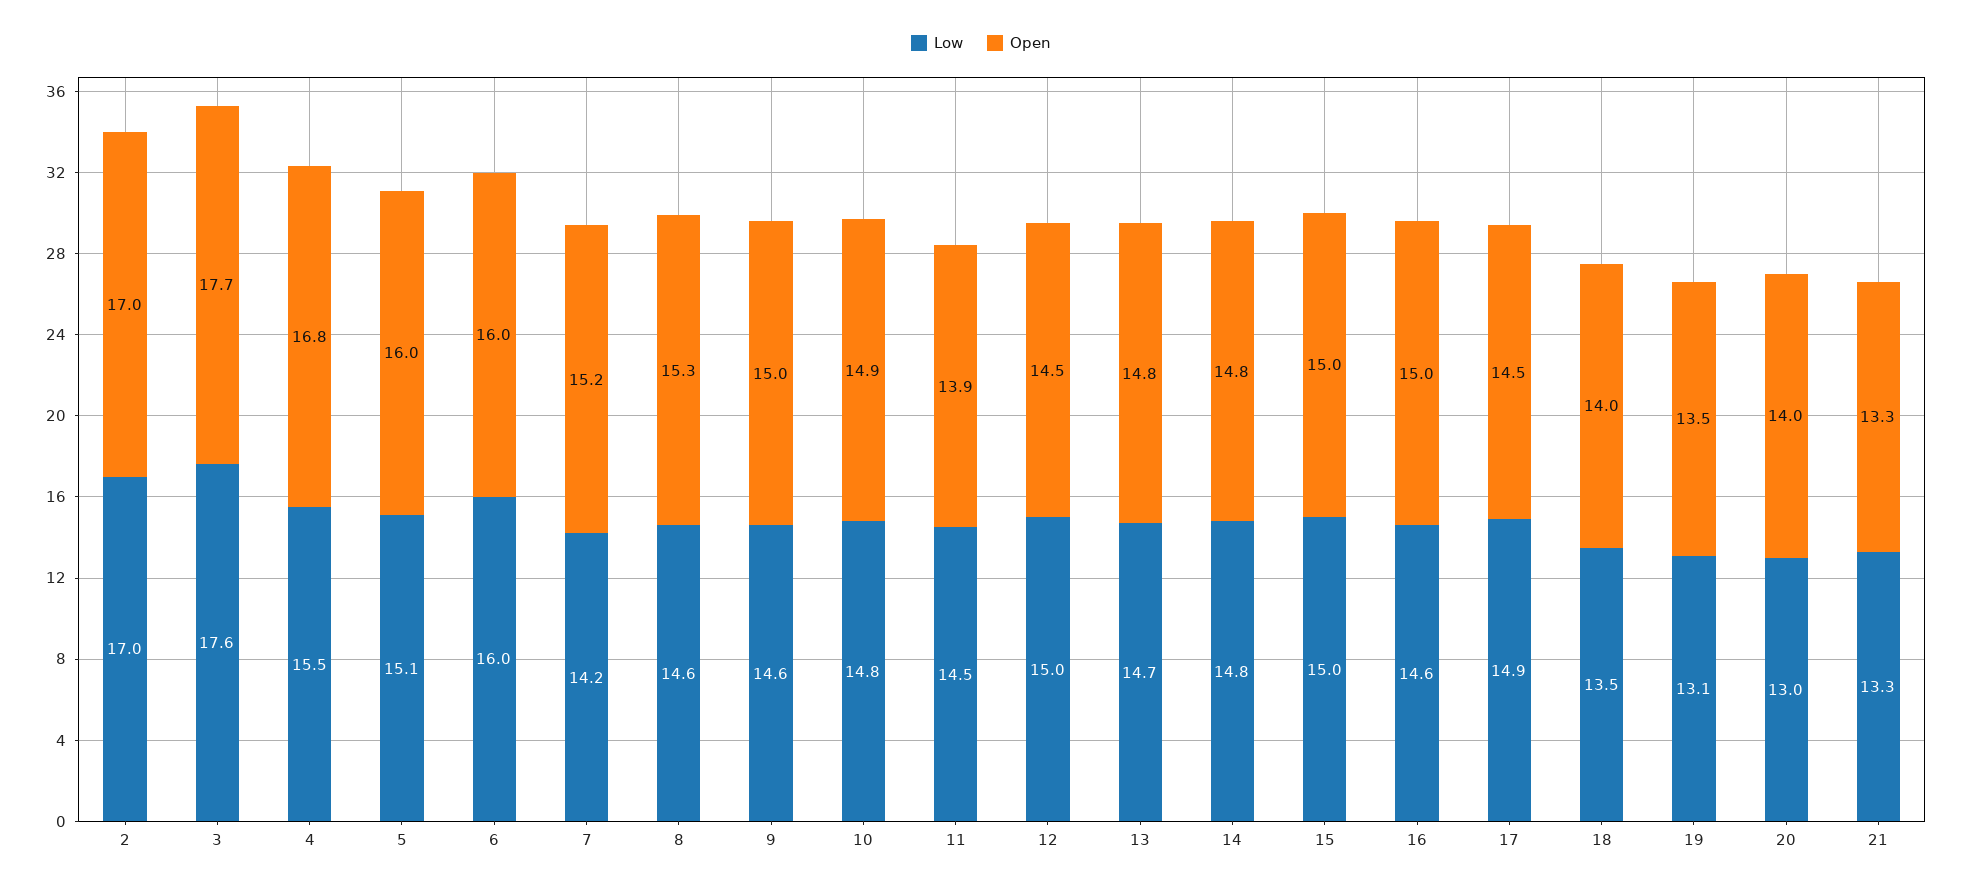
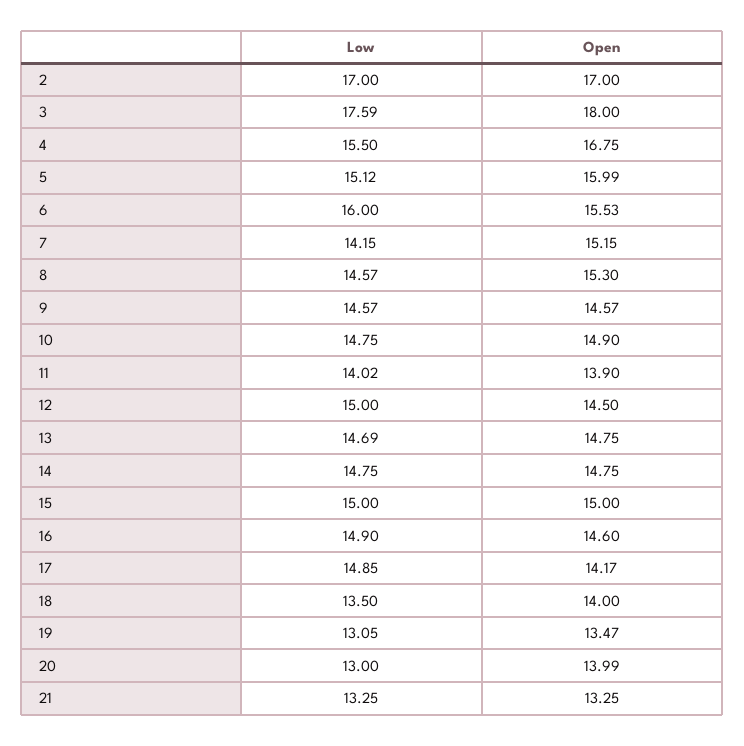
Open, 3: 17.7 -> 18
Open, 6: 16 -> 15.53
Open, 9: 15 -> 14.57
Low, 11: 14.5 -> 14.02
Low, 16: 14.6 -> 14.9
Open, 16: 15 -> 14.6
Open, 17: 14.5 -> 14.17

